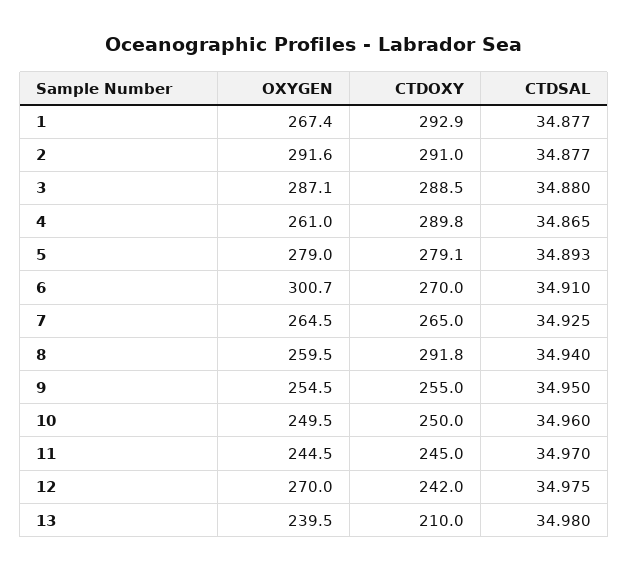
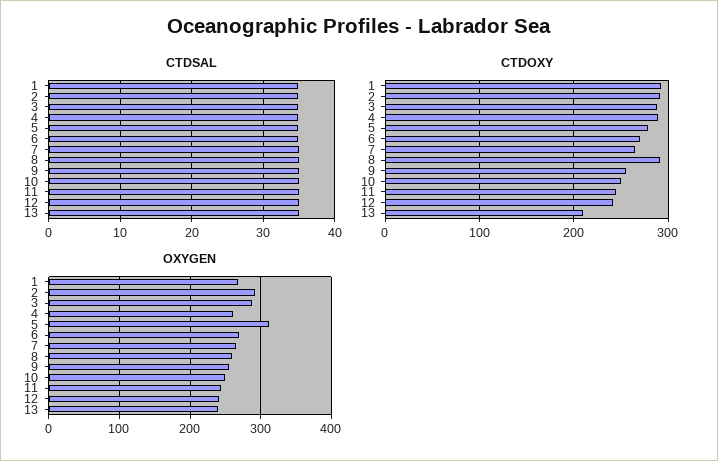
OXYGEN, 5: 279 -> 310
OXYGEN, 6: 300.7 -> 270
OXYGEN, 12: 270 -> 240

